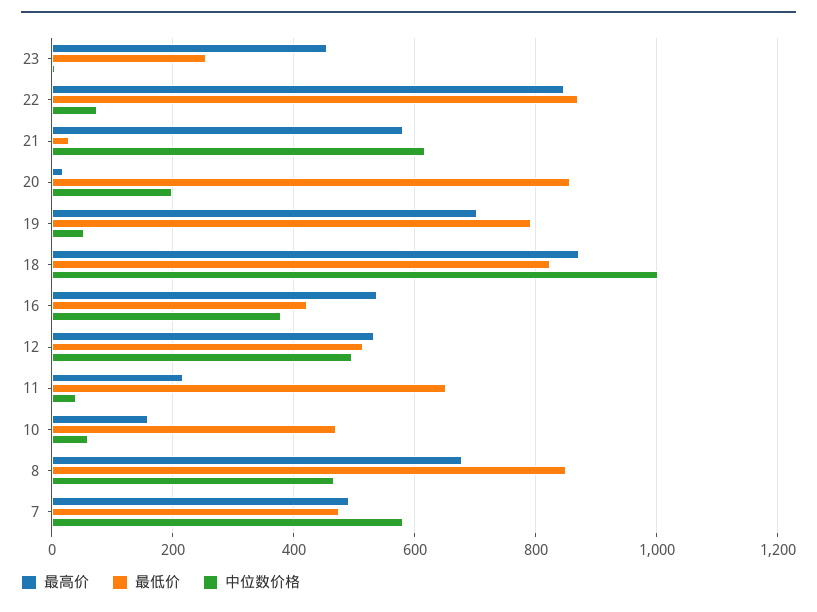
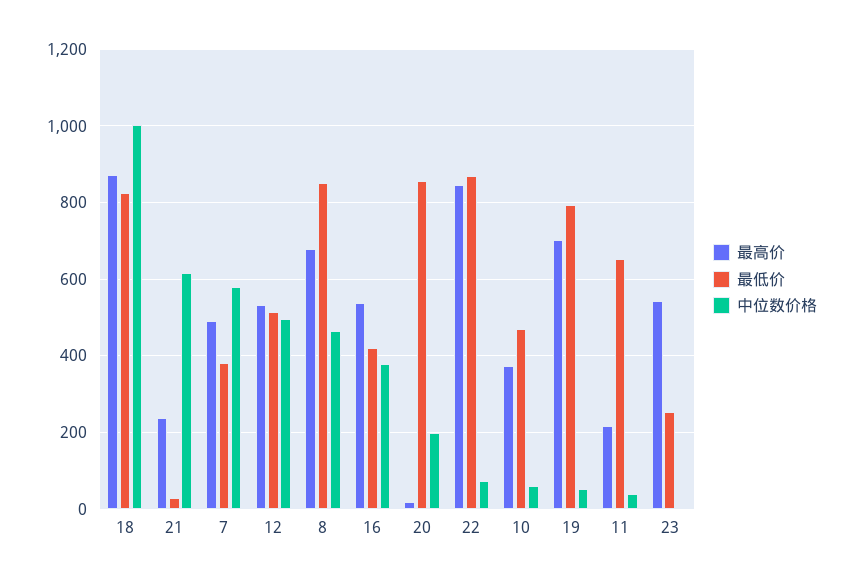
最高价, 23: 460 -> 540
最高价, 21: 580 -> 240
最高价, 10: 160 -> 380
最低价, 7: 480 -> 380

